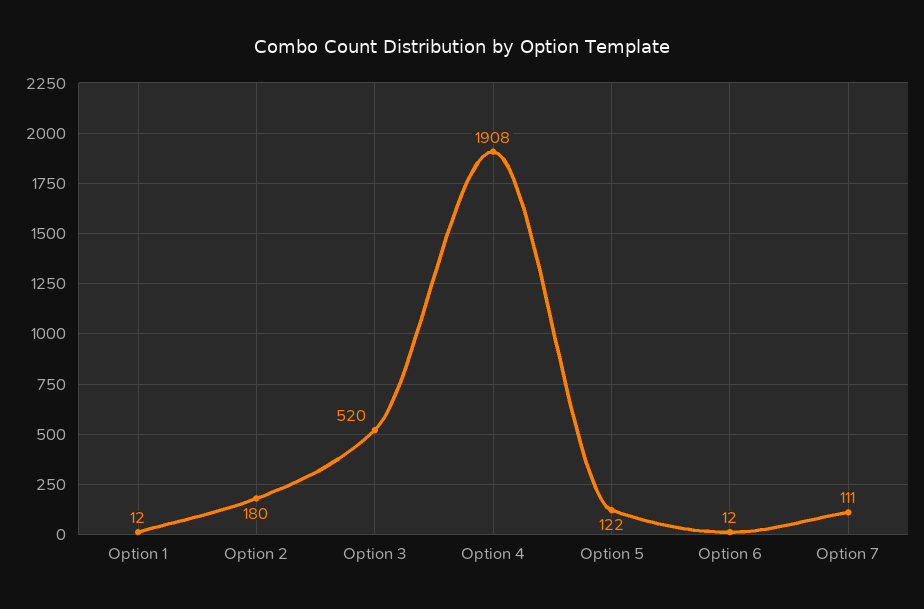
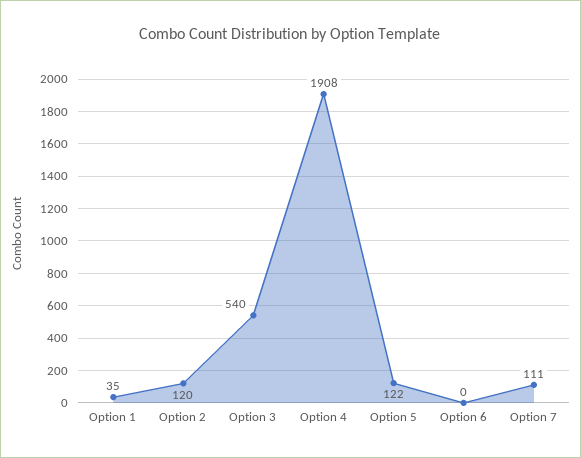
Option 1: 12 -> 35
Option 2: 180 -> 120
Option 3: 520 -> 540
Option 6: 12 -> 0

